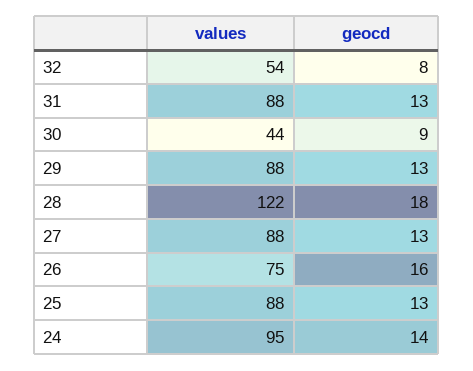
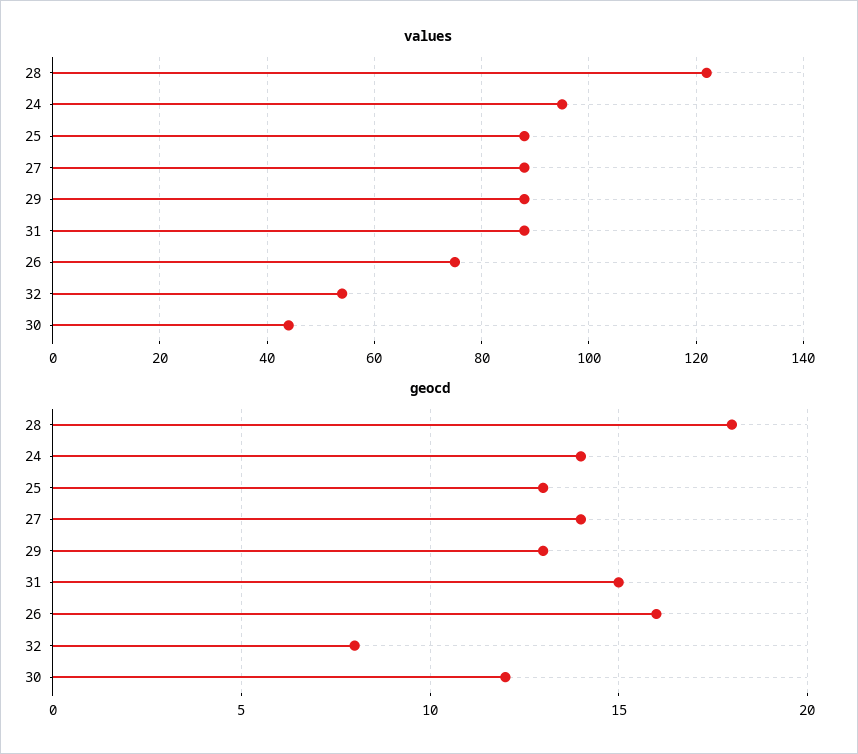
geocd, 31: 13 -> 15
geocd, 30: 9 -> 12
geocd, 27: 13 -> 14

